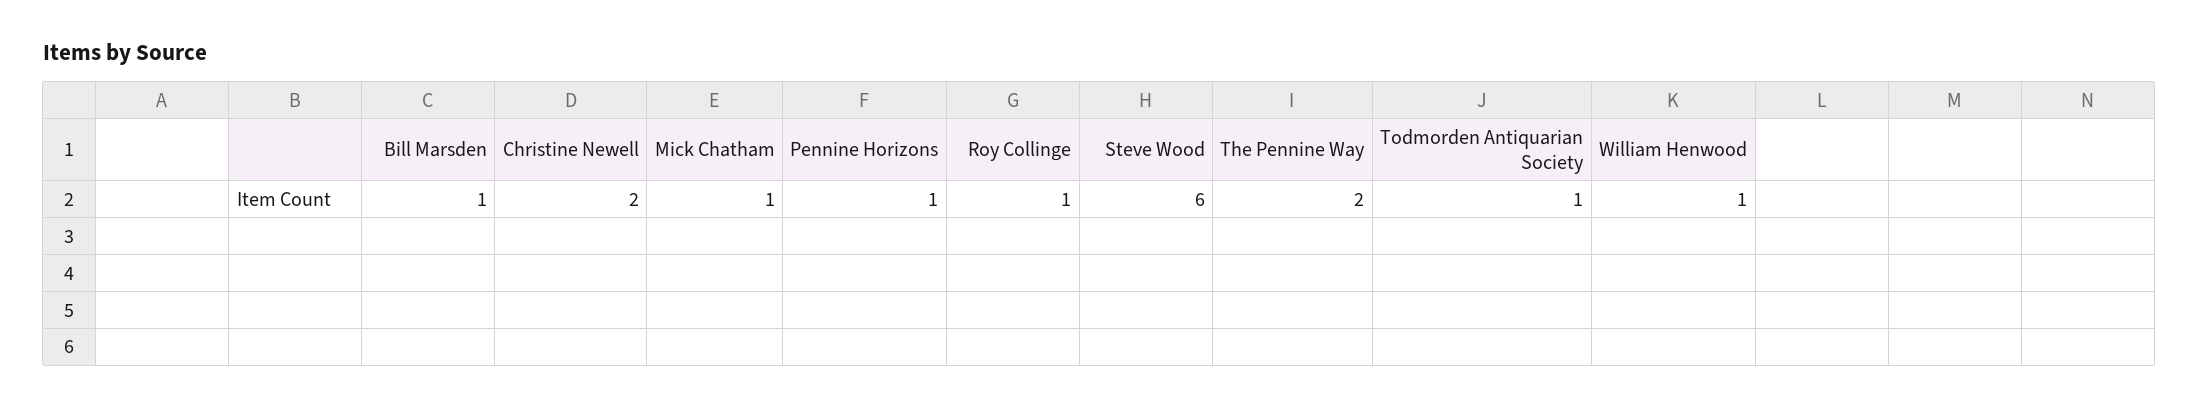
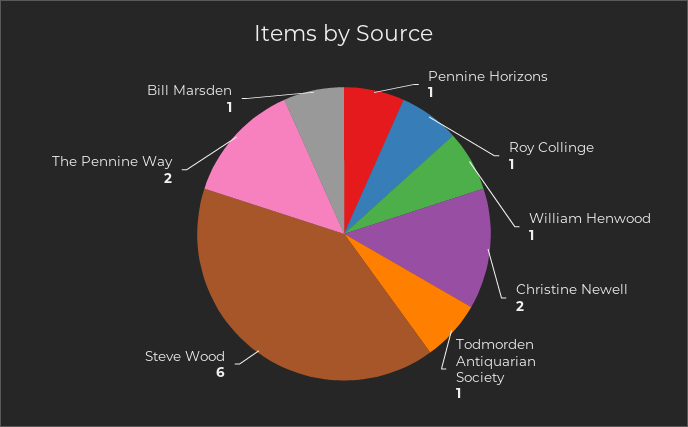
Mick Chatham: 1 -> none

